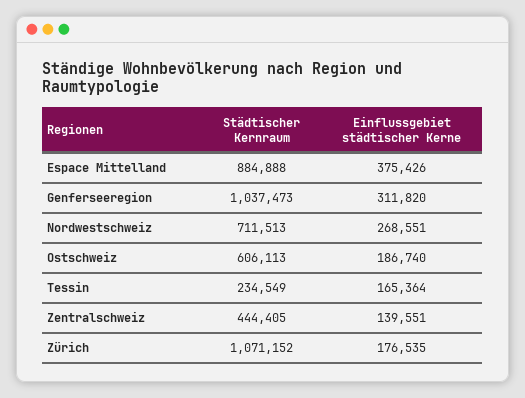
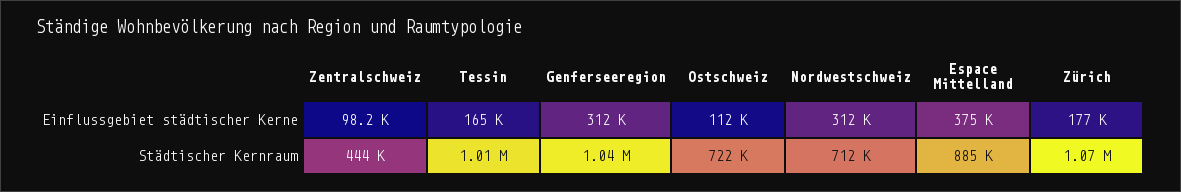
Einflussgebiet städtischer Kerne, Nordwestschweiz: 268551 -> 312000
Städtischer Kernraum, Ostschweiz: 606113 -> 722000
Einflussgebiet städtischer Kerne, Ostschweiz: 186740 -> 112000
Städtischer Kernraum, Tessin: 234549 -> 1010000
Einflussgebiet städtischer Kerne, Zentralschweiz: 139551 -> 98200

